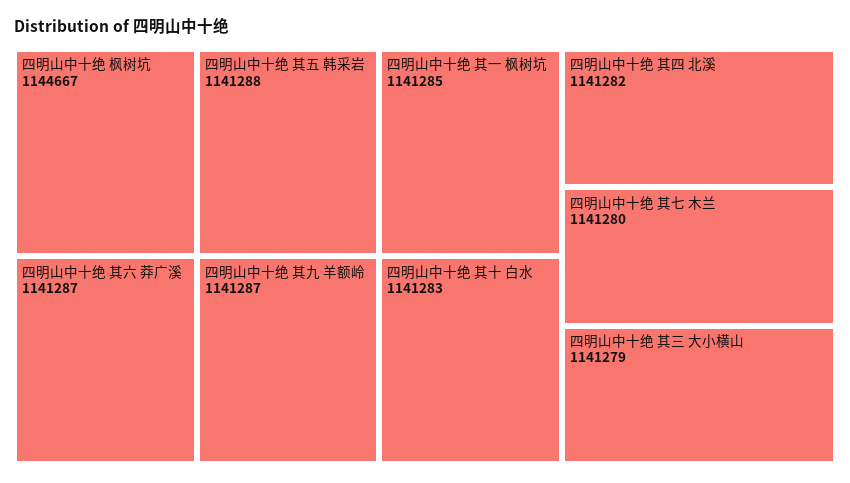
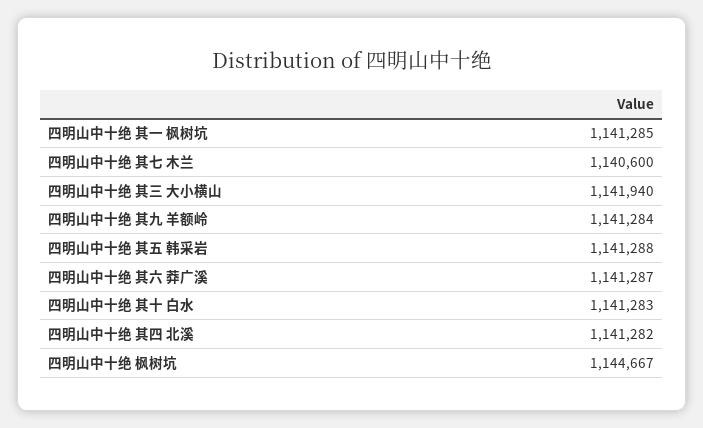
四明山中十绝 其九 羊额岭: 1141287 -> 1141284
四明山中十绝 其七 木兰: 1141280 -> 1140600
四明山中十绝 其三 大小横山: 1141279 -> 1141940

